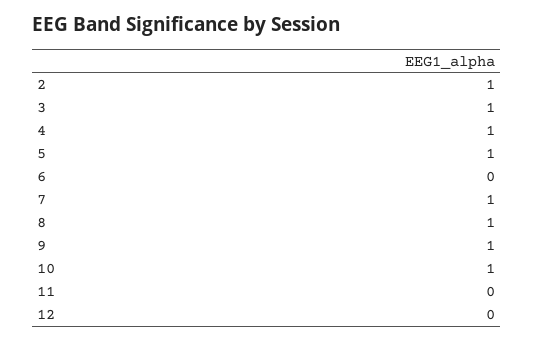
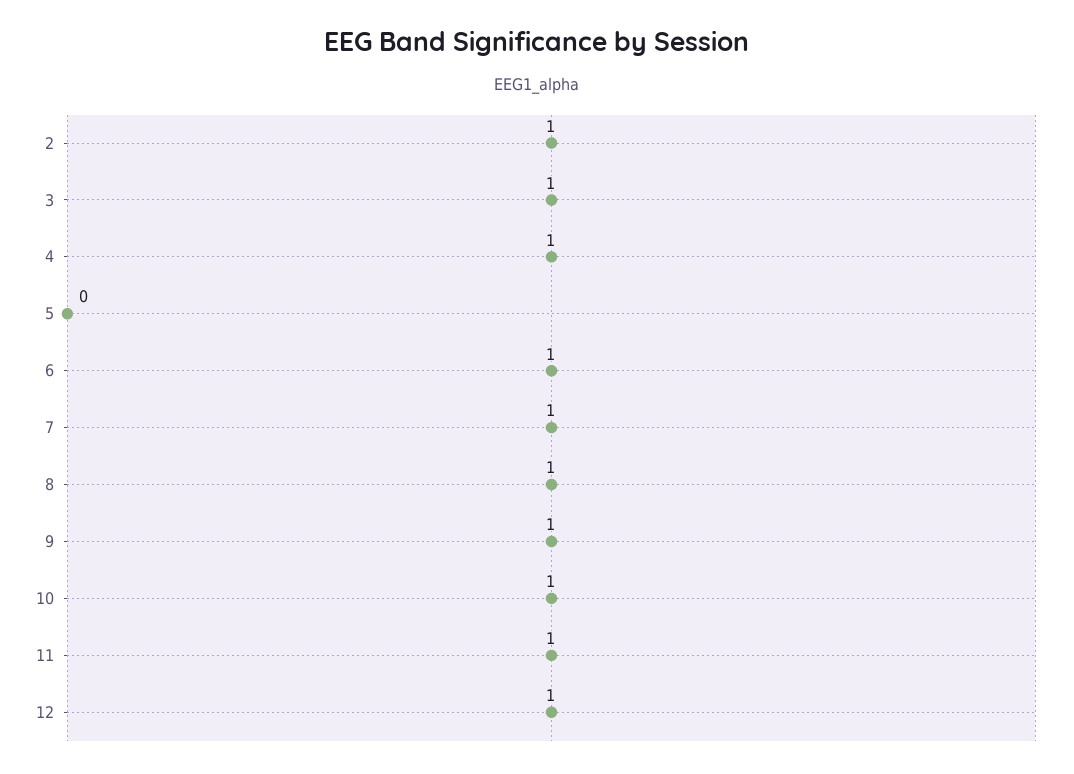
5: 1 -> 0
6: 0 -> 1
11: 0 -> 1
12: 0 -> 1

